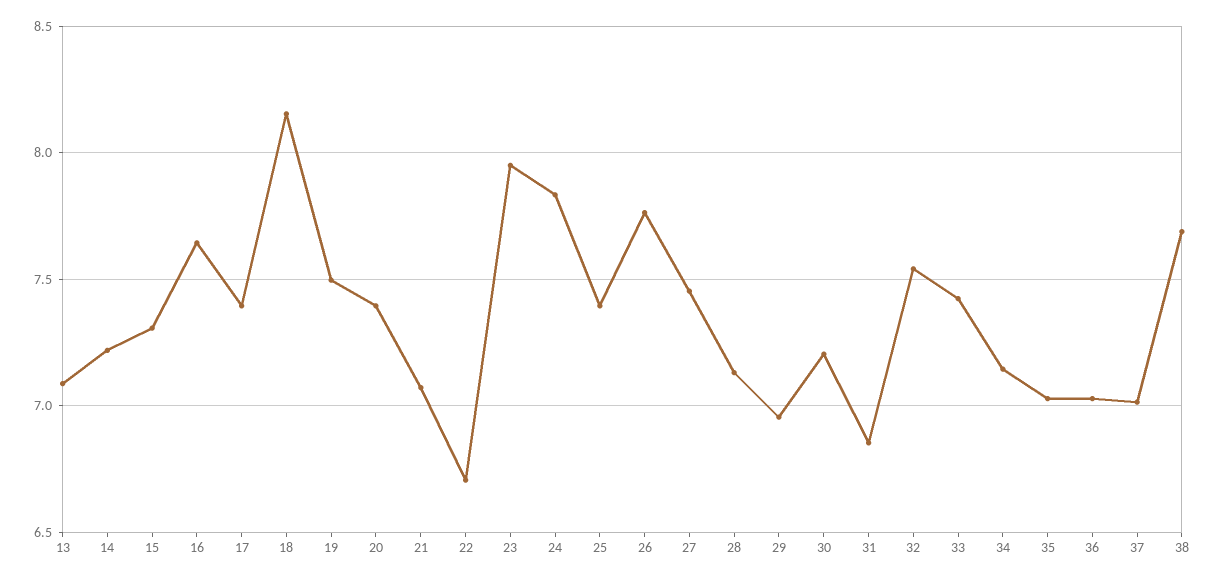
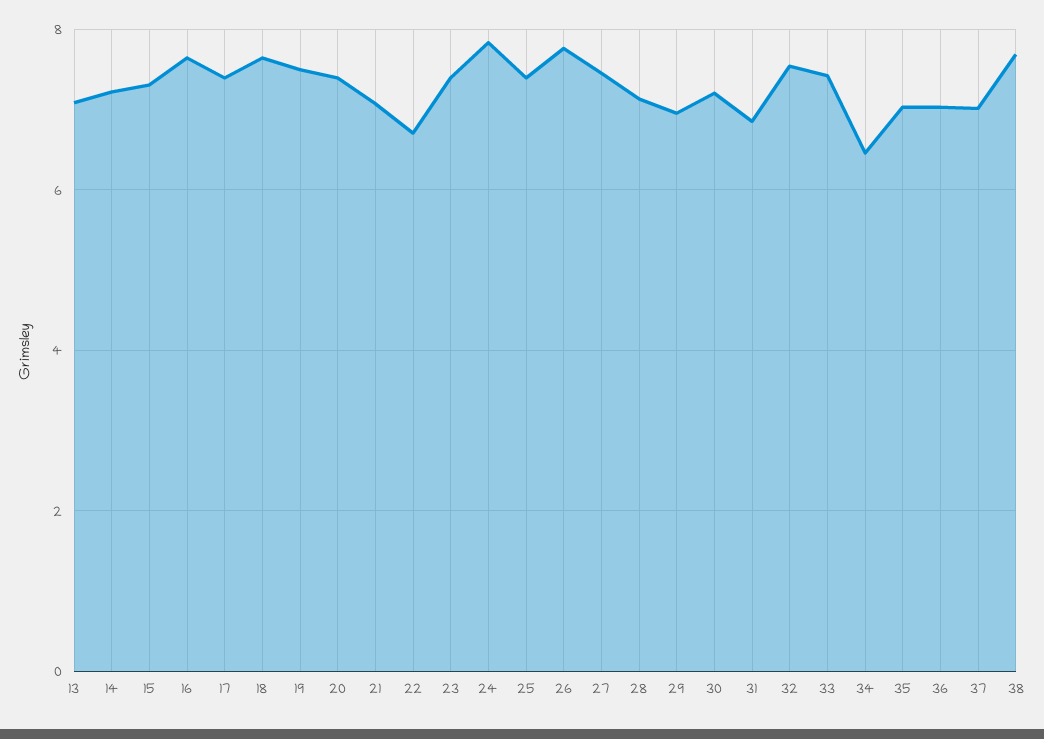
18: 8.15 -> 7.6
23: 7.95 -> 7.4
34: 7.15 -> 6.4

